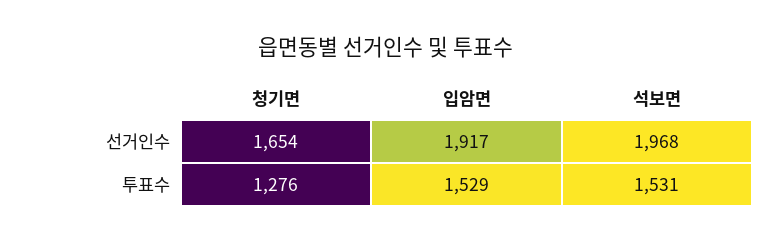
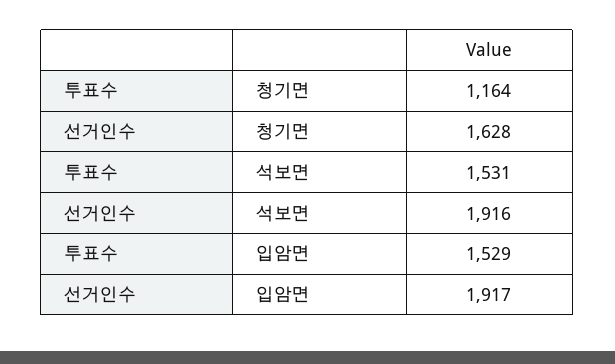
청기면, 선거인수: 1654 -> 1628
석보면, 선거인수: 1968 -> 1916
청기면, 투표수: 1276 -> 1164

